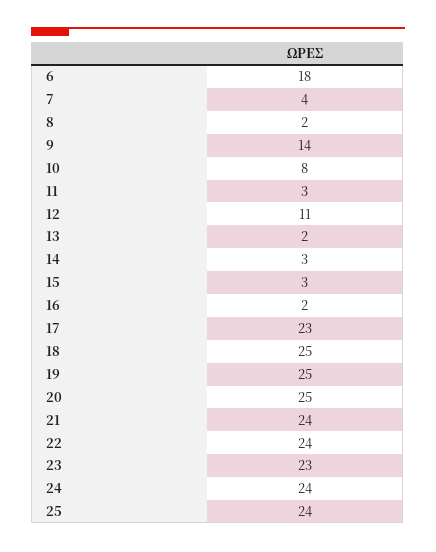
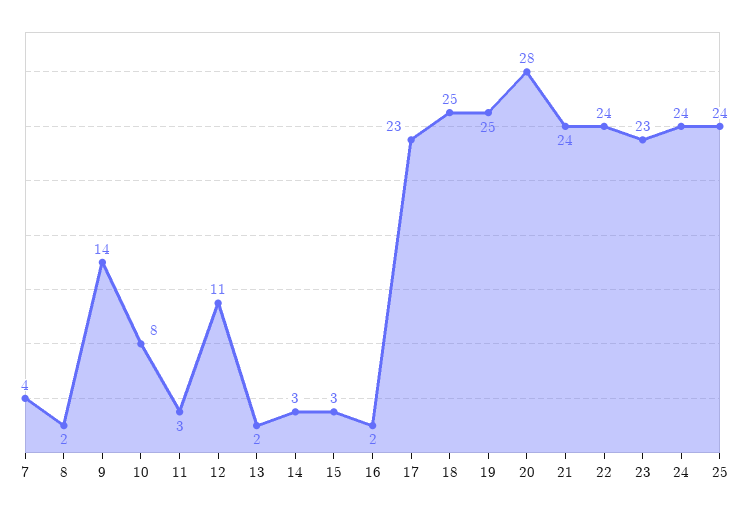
6: 18 -> none
20: 25 -> 28

